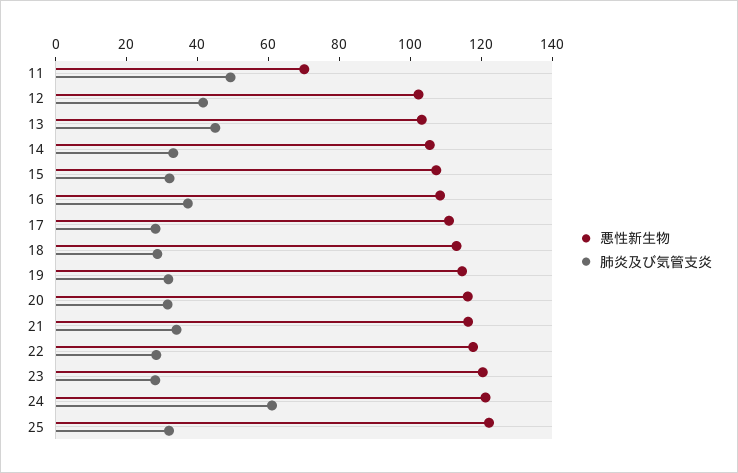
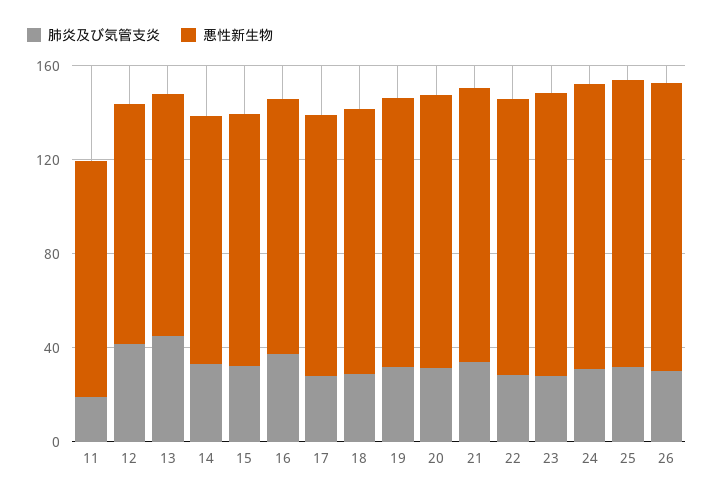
悪性新生物, 11: 70 -> 100
肺炎及び気管支炎, 11: 50 -> 20
肺炎及び気管支炎, 24: 60 -> 30
肺炎及び気管支炎, 26: none -> 30
悪性新生物, 26: none -> 120

